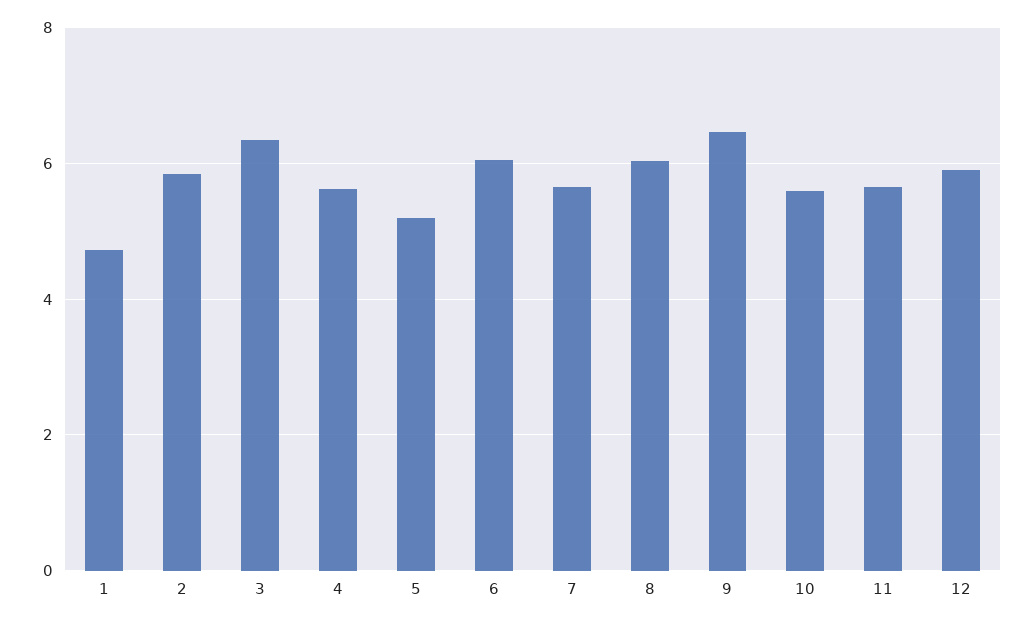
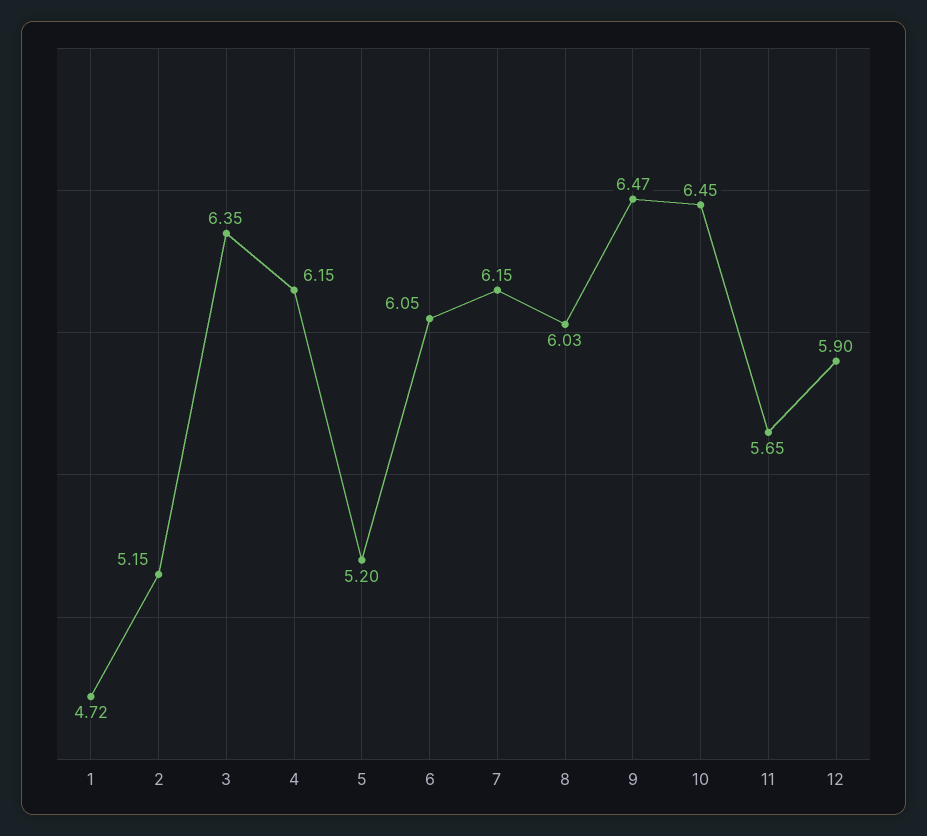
2: 5.8 -> 5.15
4: 5.6 -> 6.15
7: 5.6 -> 6.15
10: 5.6 -> 6.45

